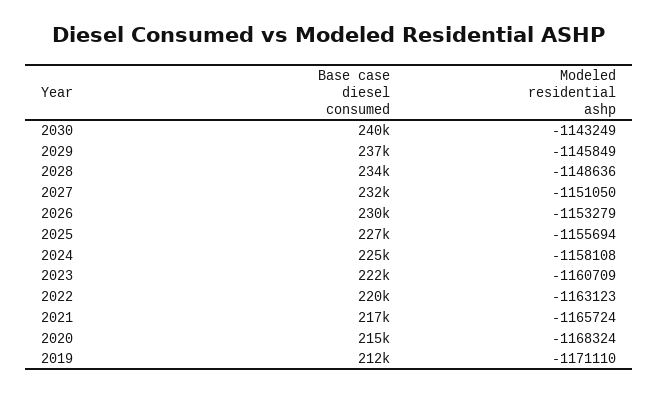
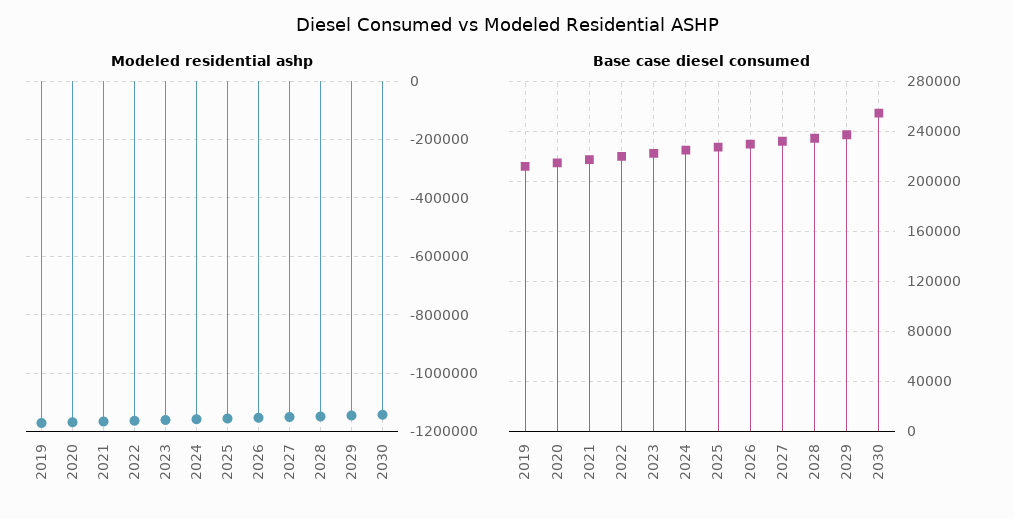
Base case diesel consumed, 2030: 240000 -> 255000

